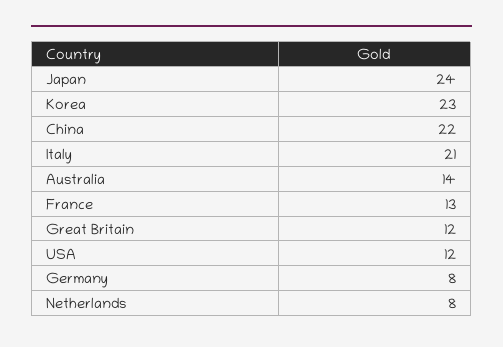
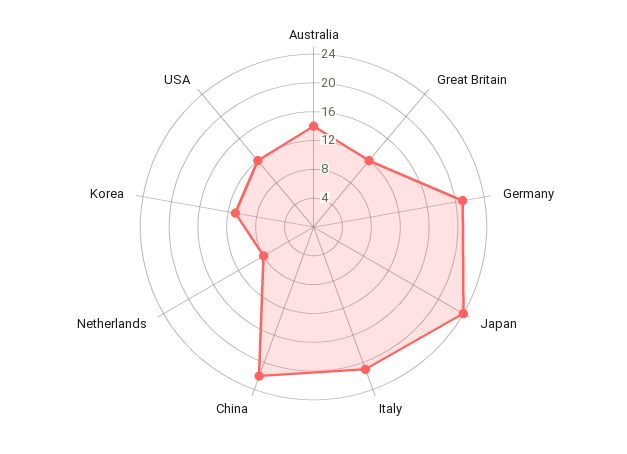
Korea: 23 -> 12
France: 13 -> none
Germany: 8 -> 20

